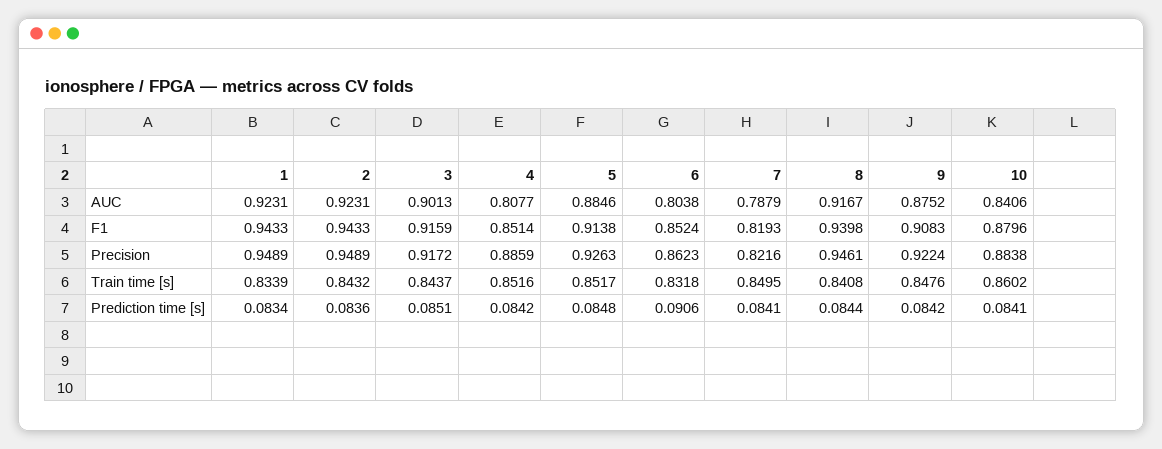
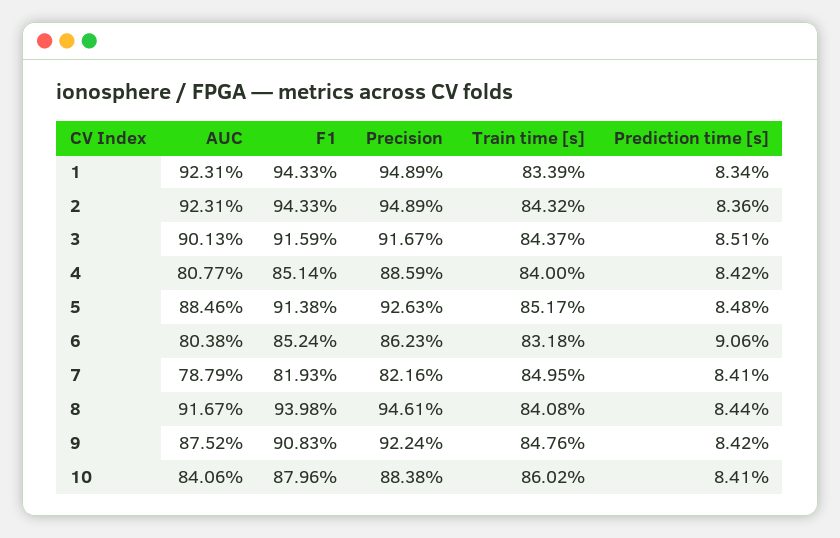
3, Precision: 0.9172 -> 0.9167
4, Train time [s]: 0.8516 -> 0.84

